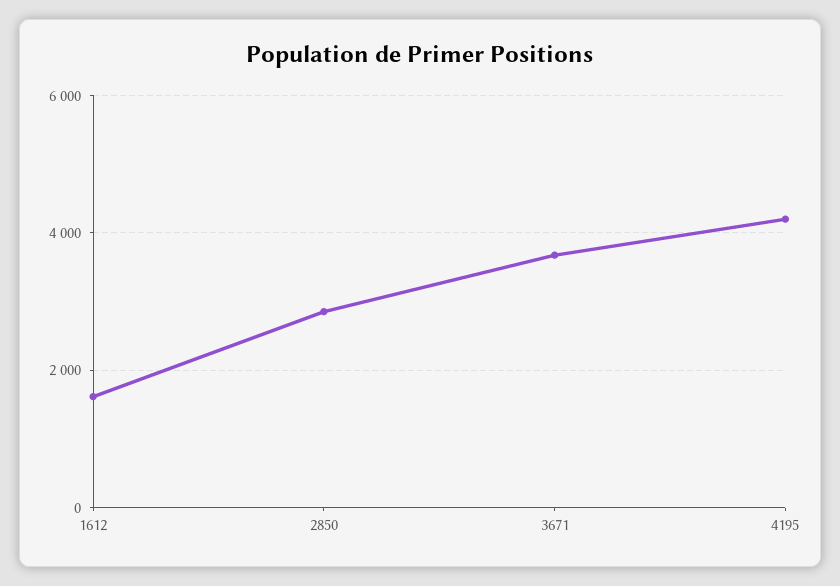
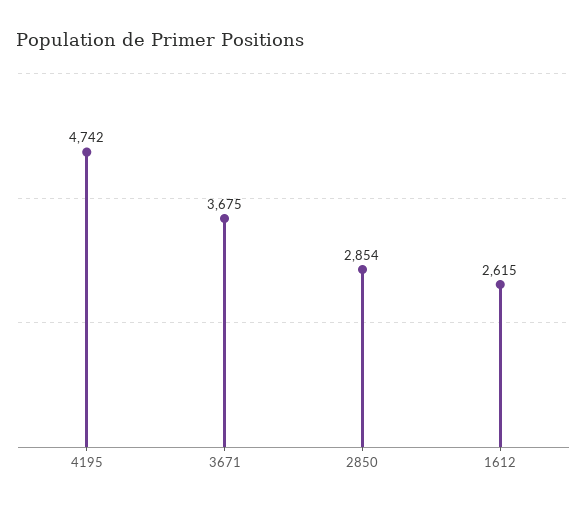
1612: 1600 -> 2615
4195: 4200 -> 4742

